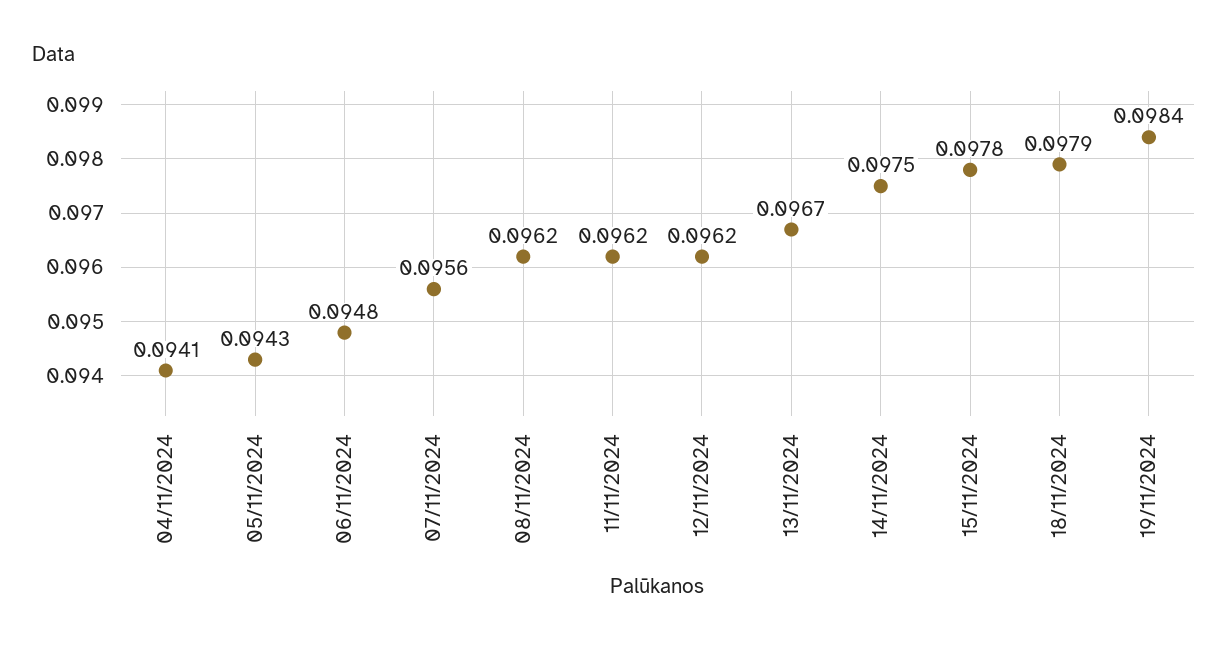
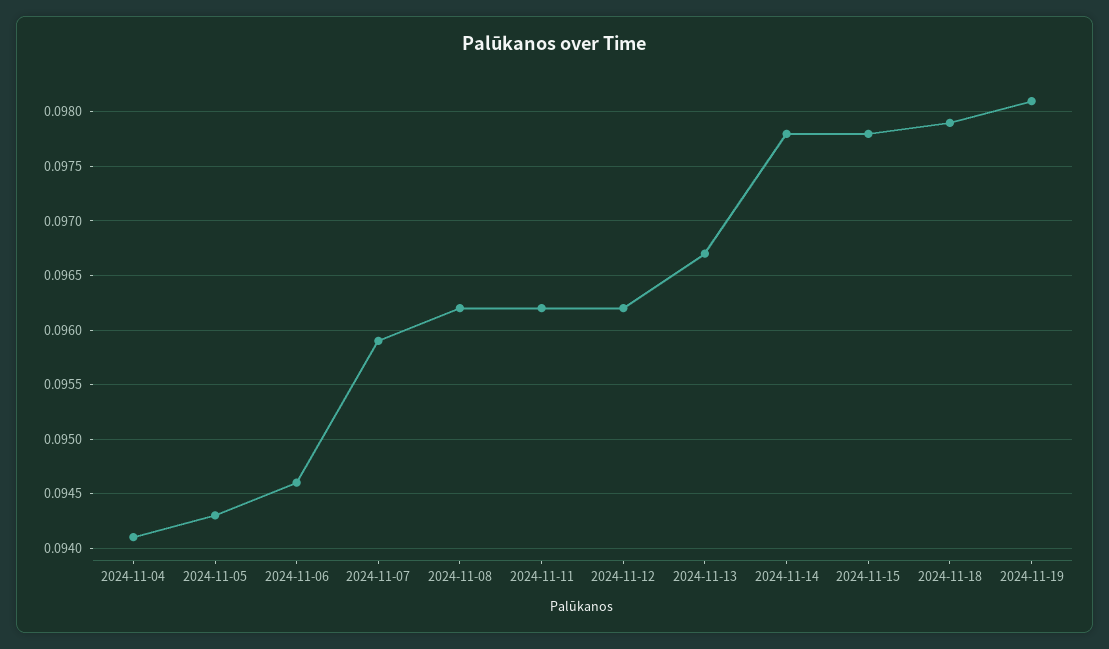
06/11/2024: 0.0948 -> 0.0946
07/11/2024: 0.0956 -> 0.0959
14/11/2024: 0.0975 -> 0.0978
19/11/2024: 0.0984 -> 0.0981

